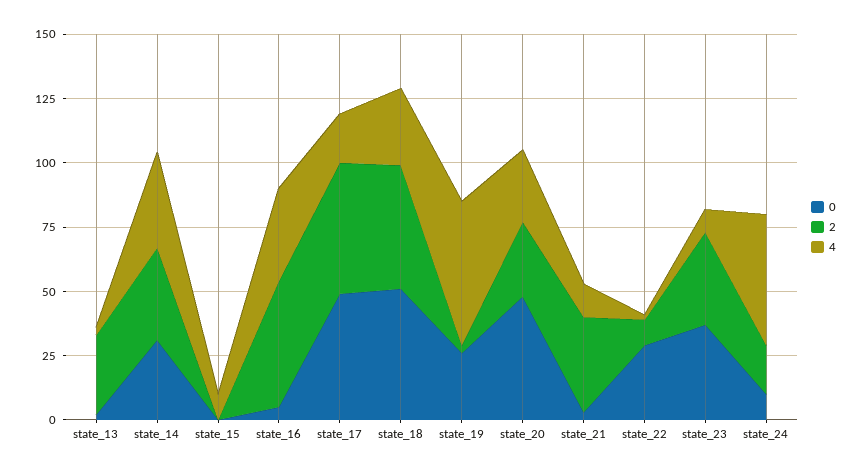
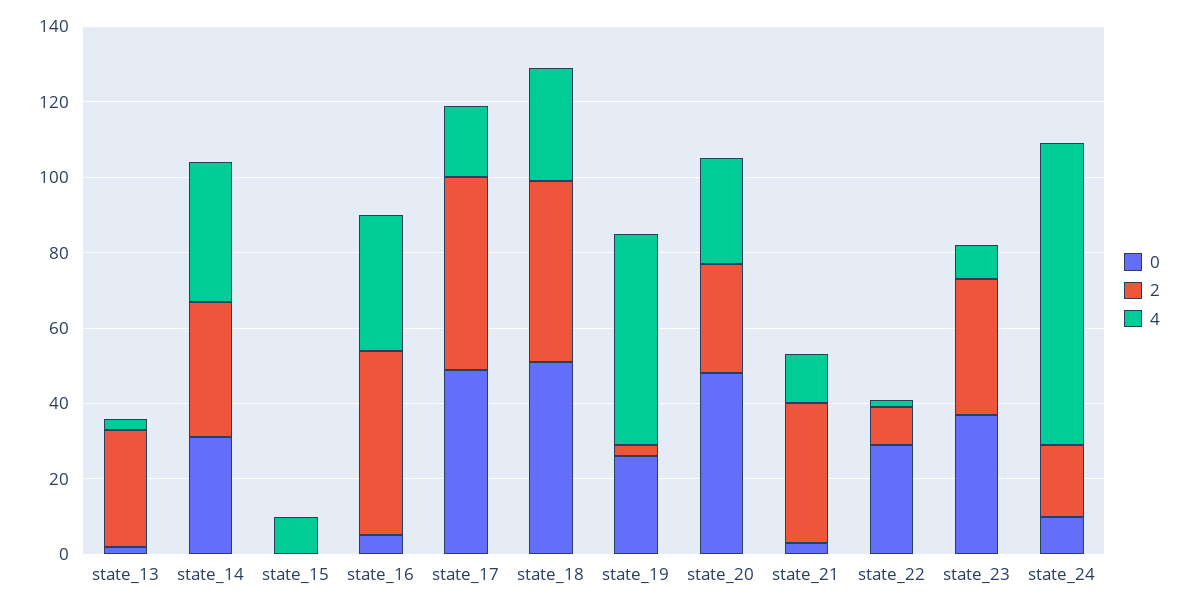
4, state_24: 50 -> 80

